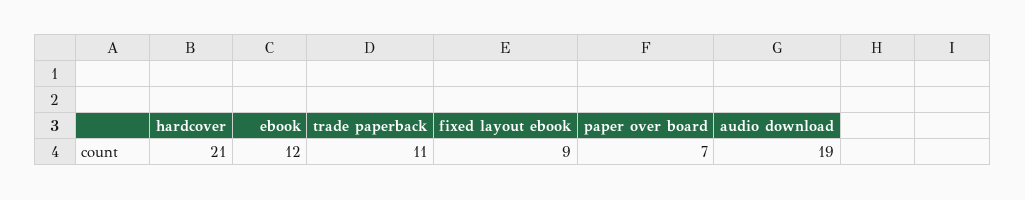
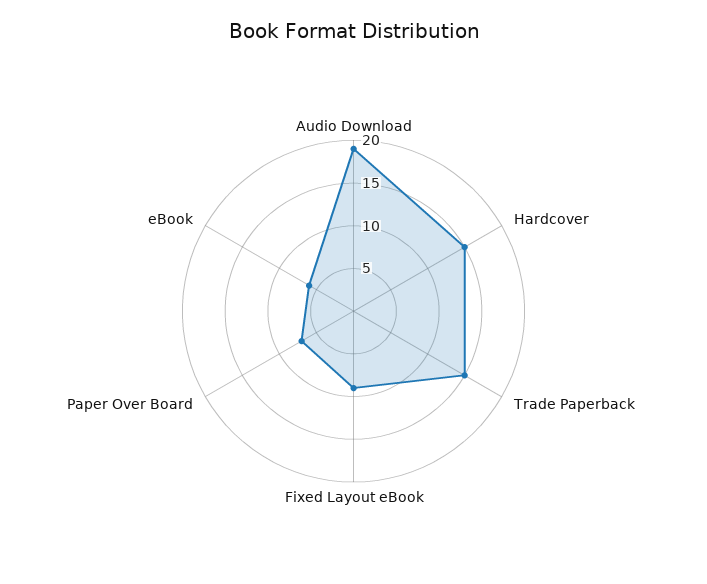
hardcover: 21 -> 15
ebook: 12 -> 6
trade paperback: 11 -> 15

